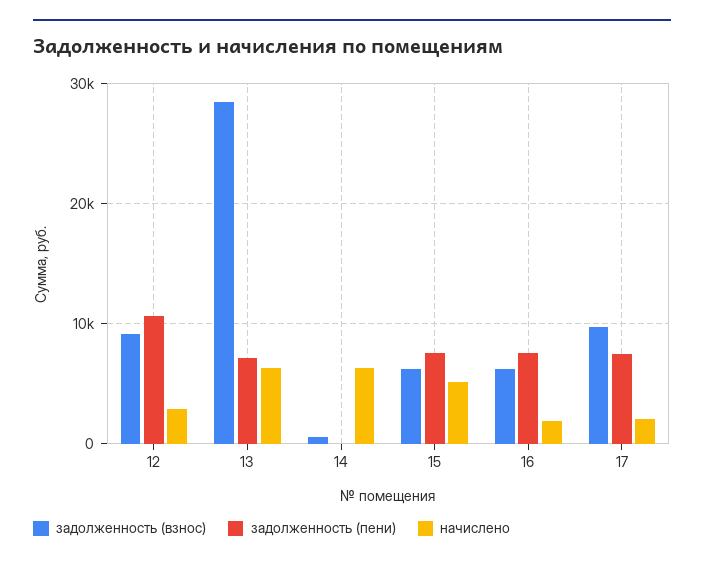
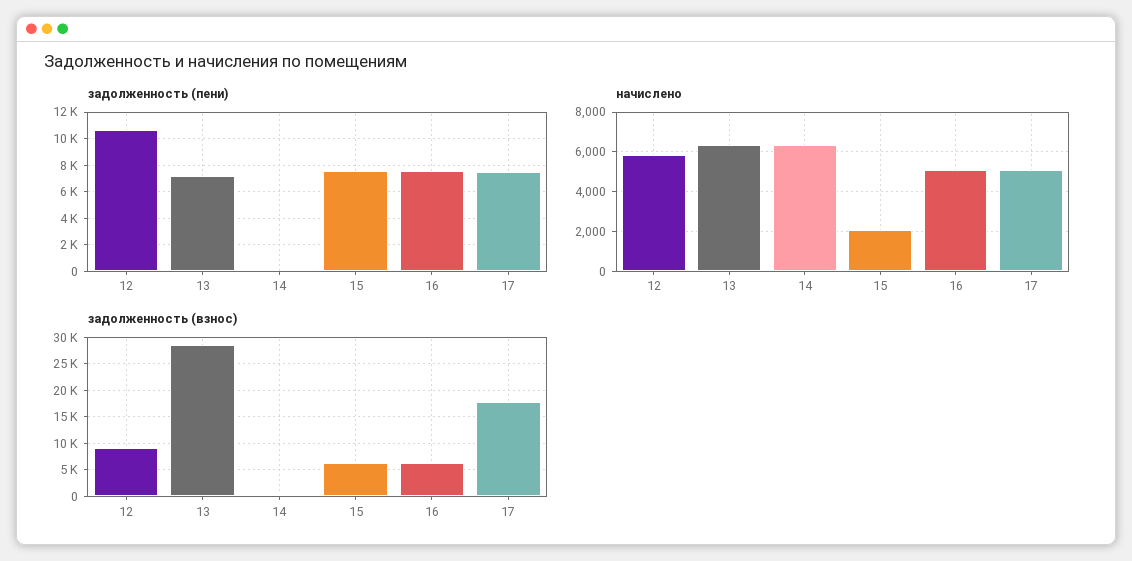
начислено, 12: 3000 -> 6000
начислено, 15: 5000 -> 2000
начислено, 16: 2000 -> 5000
задолженность (взнос), 17: 10000 -> 17500
начислено, 17: 2000 -> 5000

